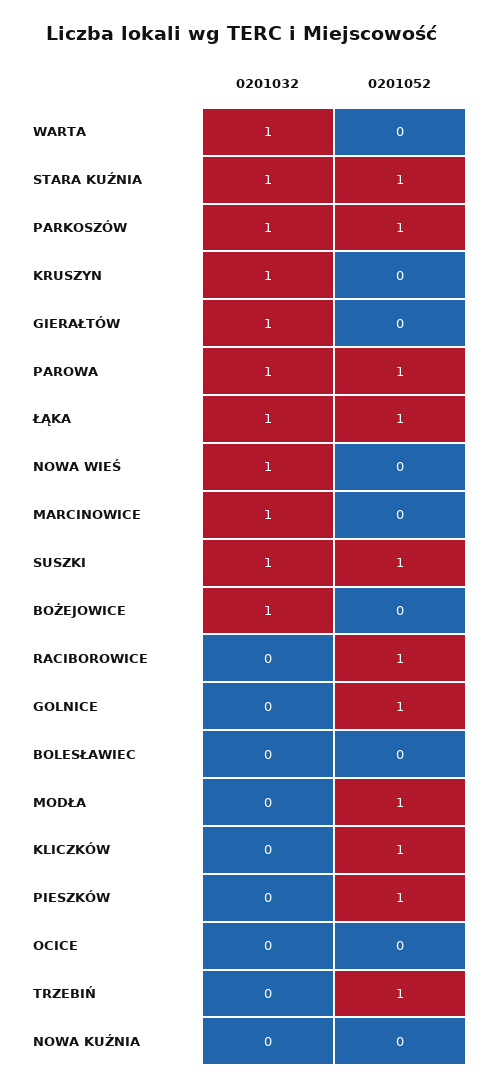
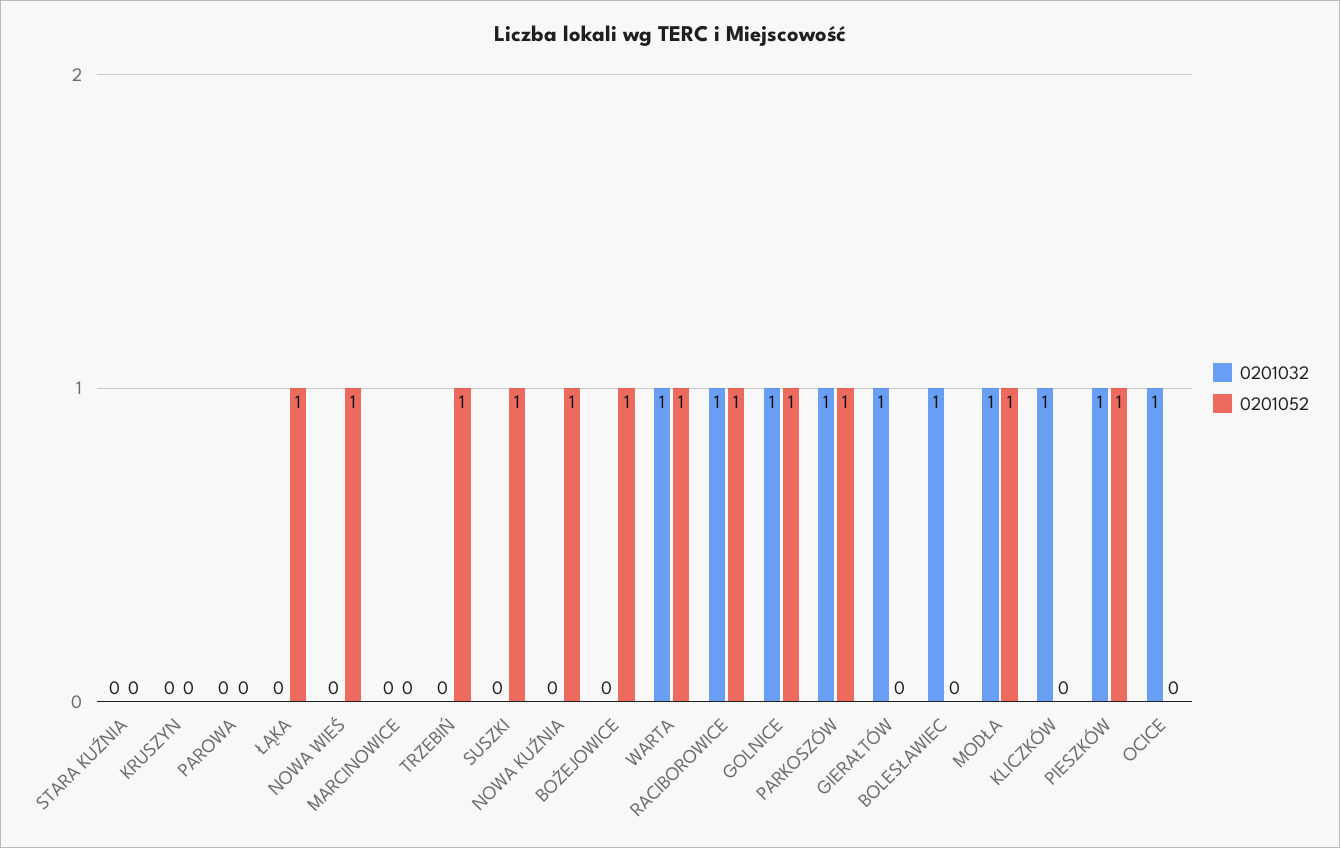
0201052, WARTA: 0 -> 1
0201032, STARA KUŹNIA: 1 -> 0
0201052, STARA KUŹNIA: 1 -> 0
0201032, KRUSZYN: 1 -> 0
0201032, PAROWA: 1 -> 0
0201052, PAROWA: 1 -> 0
0201032, ŁĄKA: 1 -> 0
0201032, NOWA WIEŚ: 1 -> 0
0201052, NOWA WIEŚ: 0 -> 1
0201032, MARCINOWICE: 1 -> 0
0201032, SUSZKI: 1 -> 0
0201032, BOŻEJOWICE: 1 -> 0
0201052, BOŻEJOWICE: 0 -> 1
0201032, RACIBOROWICE: 0 -> 1
0201032, GOLNICE: 0 -> 1
0201032, BOLESŁAWIEC: 0 -> 1
0201032, MODŁA: 0 -> 1
0201032, KLICZKÓW: 0 -> 1
0201052, KLICZKÓW: 1 -> 0
0201032, PIESZKÓW: 0 -> 1
0201032, OCICE: 0 -> 1
0201052, NOWA KUŹNIA: 0 -> 1

